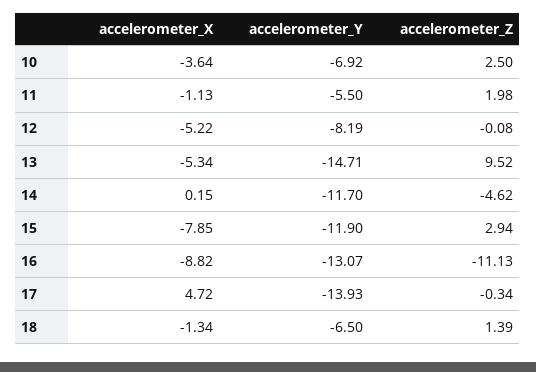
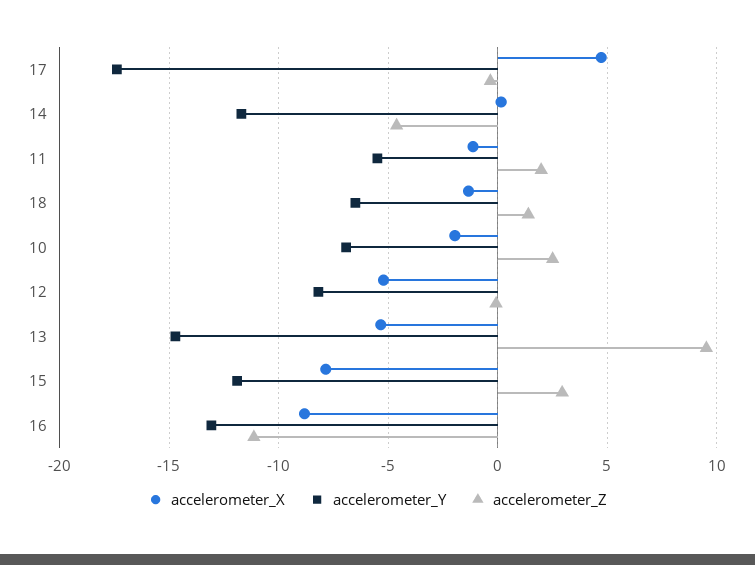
accelerometer_X, 10: -3.64 -> -2
accelerometer_Y, 17: -13.93 -> -17.5

